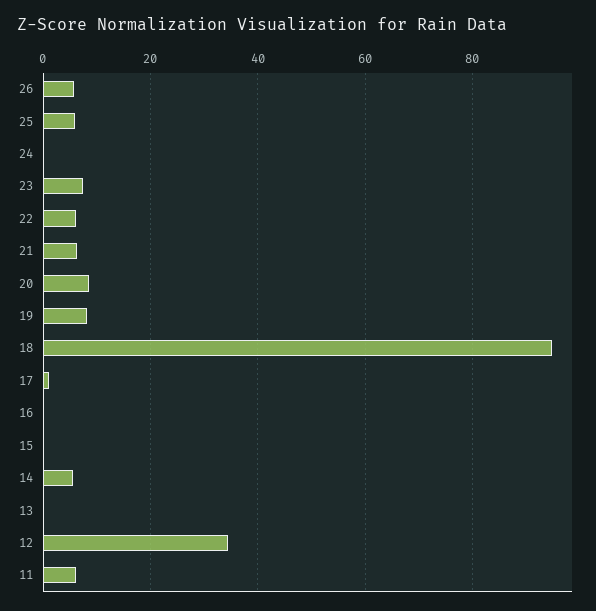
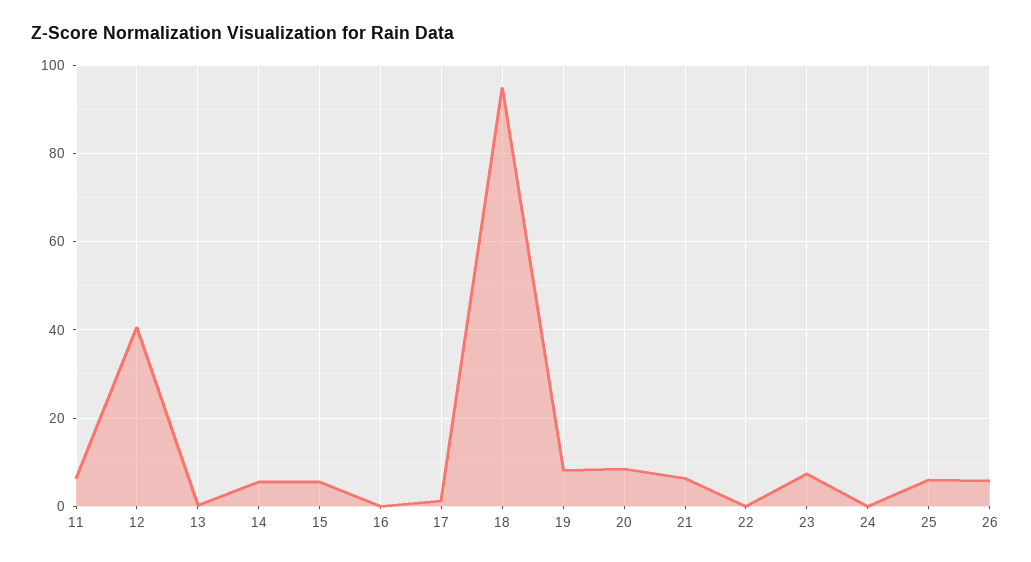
22: 6 -> 0
15: 0 -> 6
12: 34 -> 40

